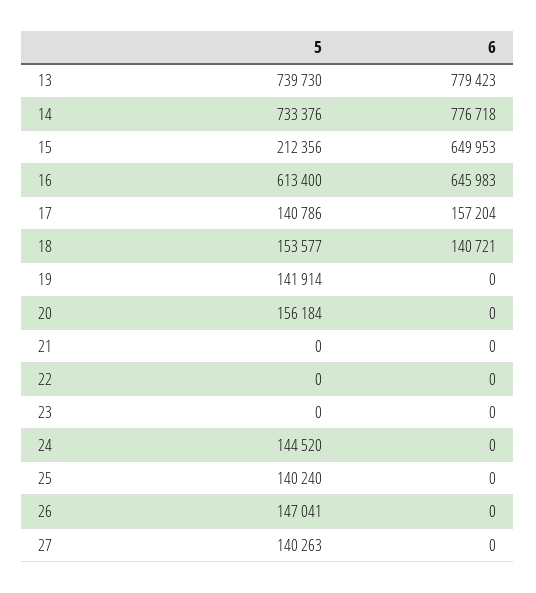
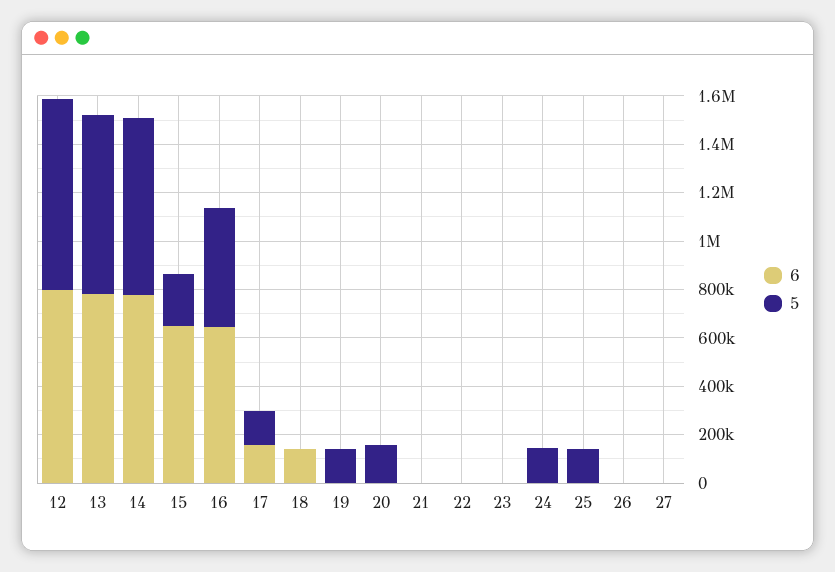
5, 16: 613400 -> 500000
5, 18: 153577 -> 0
5, 26: 147041 -> 0
5, 27: 140263 -> 0
6, 12: none -> 800000
5, 12: none -> 800000

